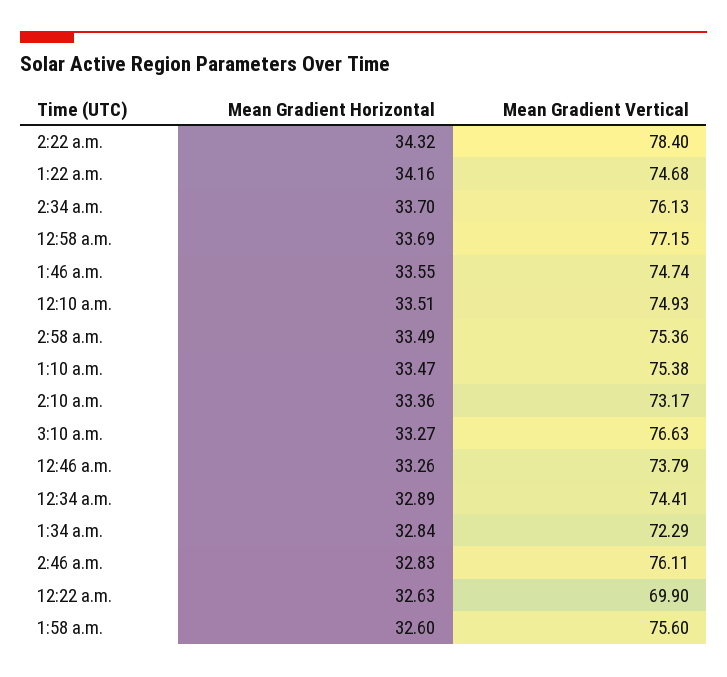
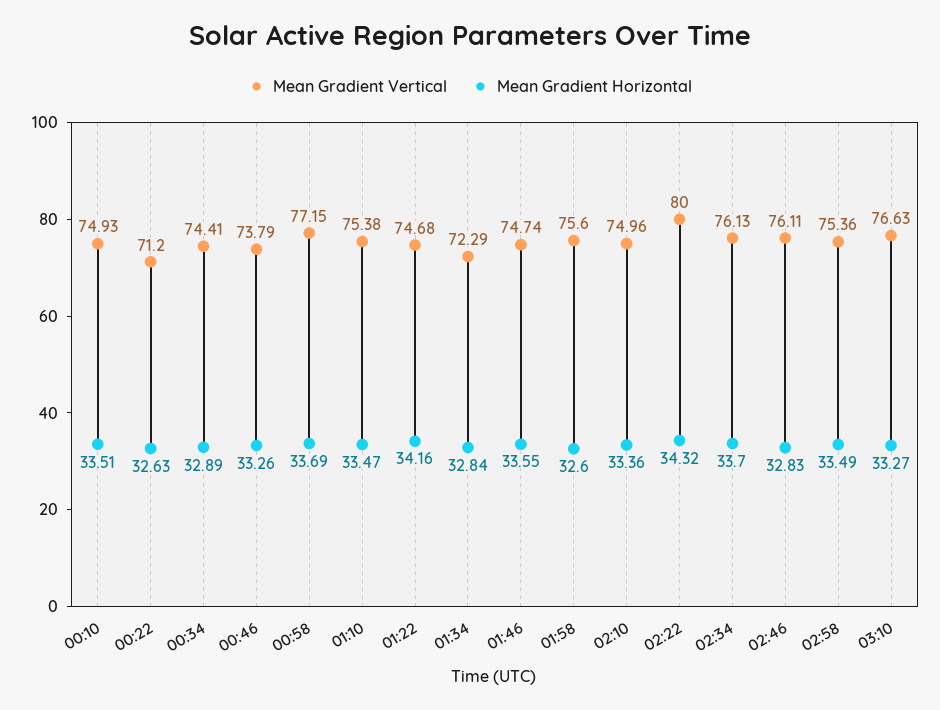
Mean Gradient Vertical, 2:22 a.m.: 78.4 -> 80
Mean Gradient Vertical, 2:10 a.m.: 73.17 -> 74.96
Mean Gradient Vertical, 12:22 a.m.: 69.9 -> 71.2

